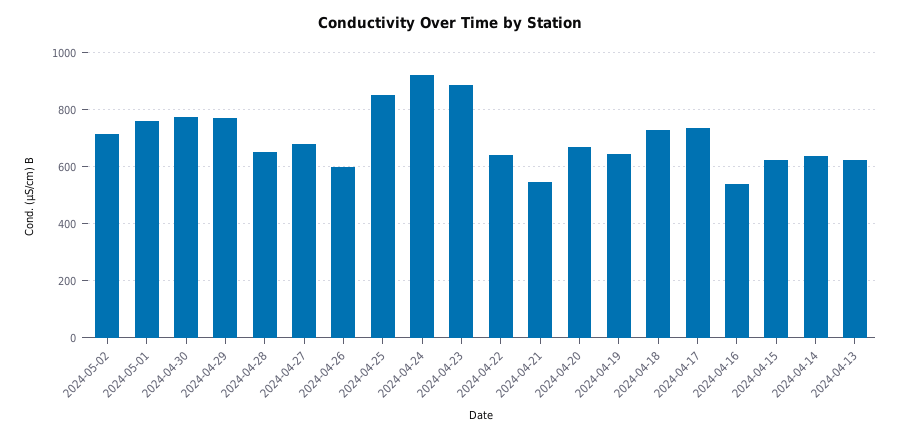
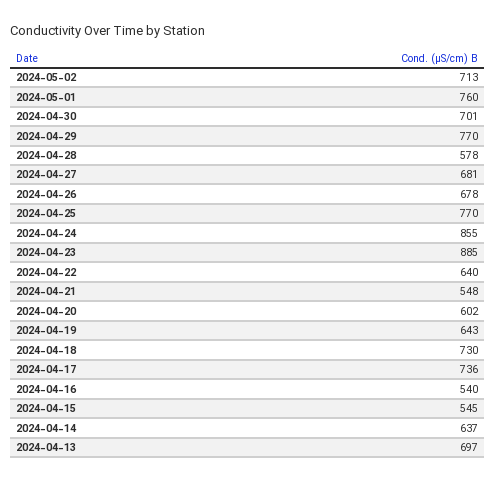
2024-04-30: 775 -> 701
2024-04-28: 650 -> 578
2024-04-26: 600 -> 678
2024-04-25: 850 -> 770
2024-04-24: 925 -> 855
2024-04-20: 675 -> 602
2024-04-15: 625 -> 545
2024-04-13: 625 -> 697

